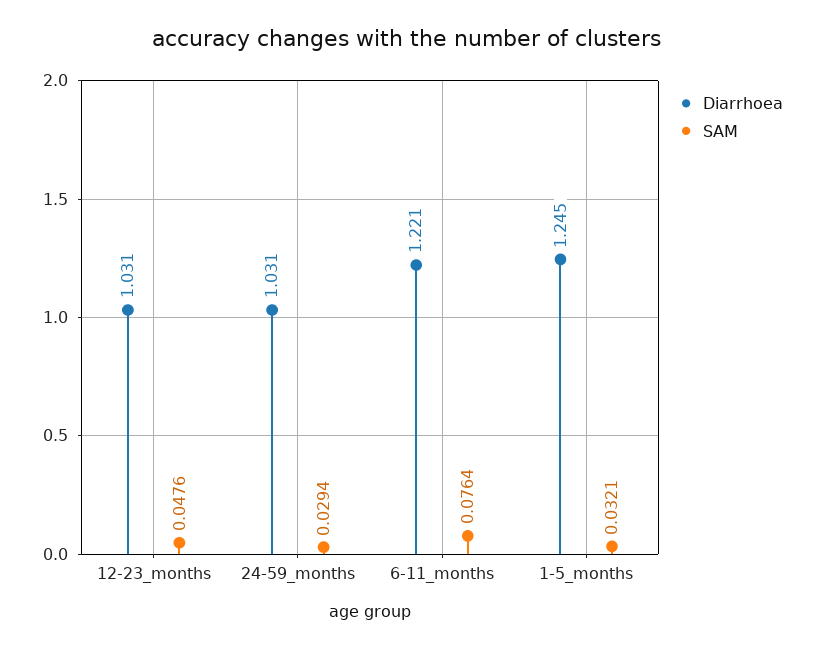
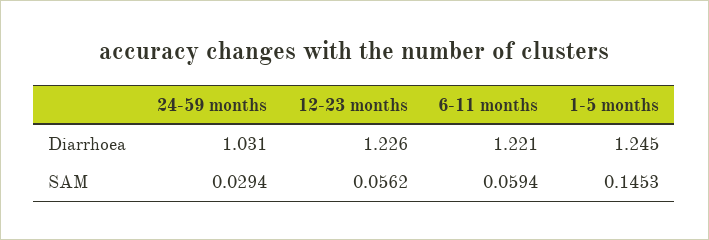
Diarrhoea, 12-23_months: 1.031 -> 1.226
SAM, 12-23_months: 0.0476 -> 0.0562
SAM, 6-11_months: 0.0764 -> 0.0594
SAM, 1-5_months: 0.0321 -> 0.1453

